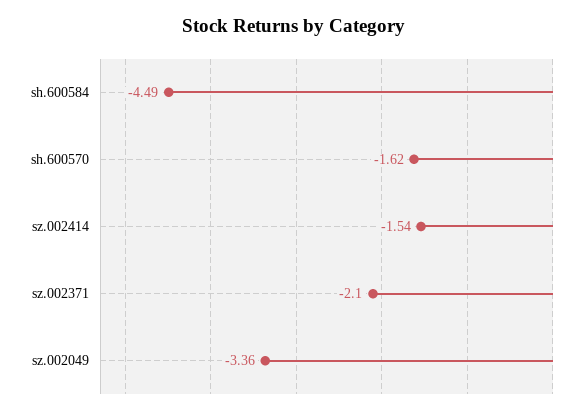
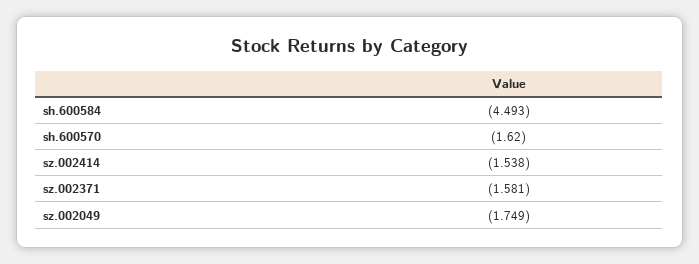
sz.002371: -2.1 -> -1.581
sz.002049: -3.36 -> -1.749

